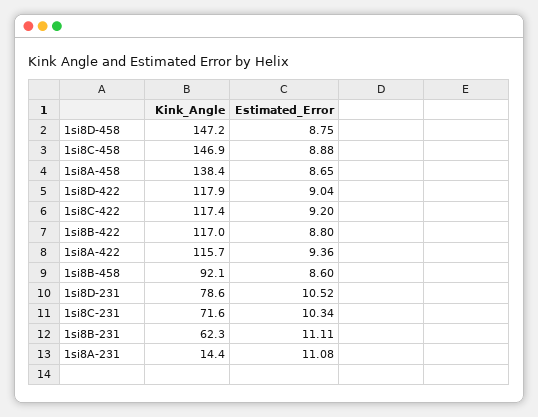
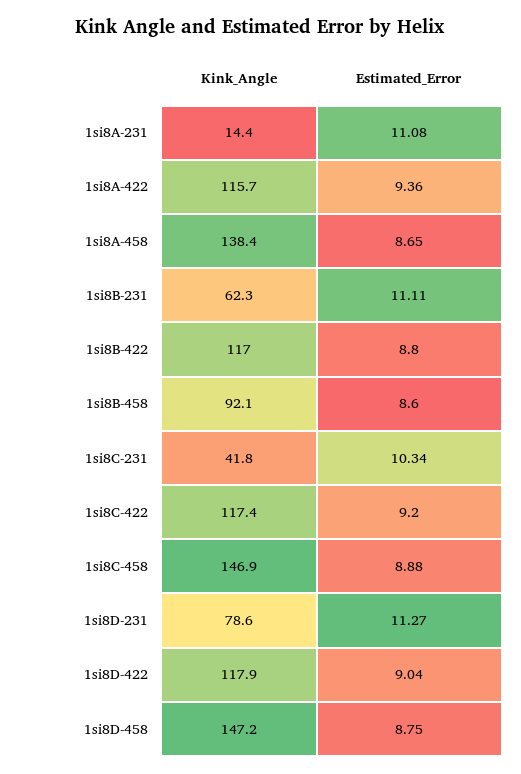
Estimated_Error, 1si8D-231: 10.52 -> 11.27
Kink_Angle, 1si8C-231: 71.6 -> 41.8

